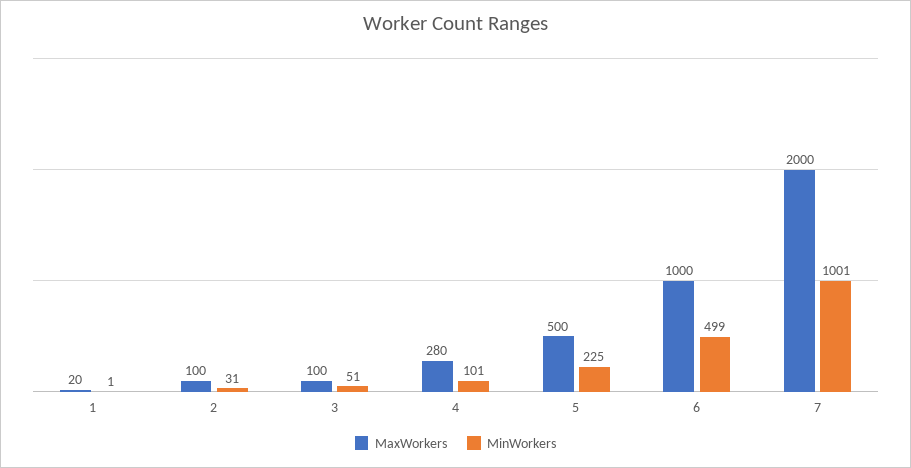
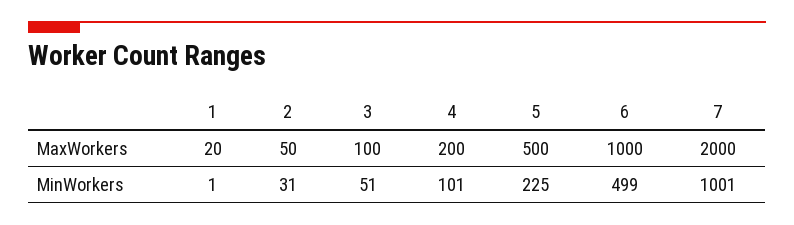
MaxWorkers, 2: 100 -> 50
MaxWorkers, 4: 280 -> 200

